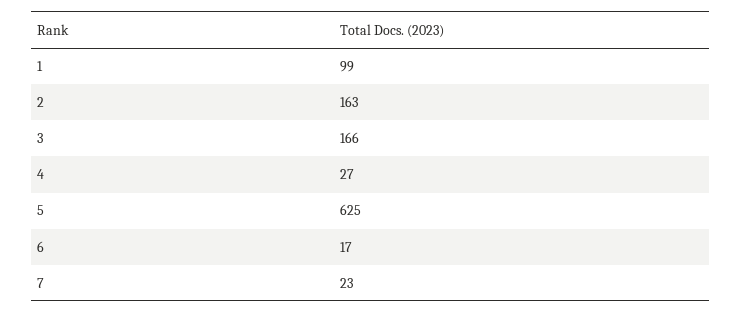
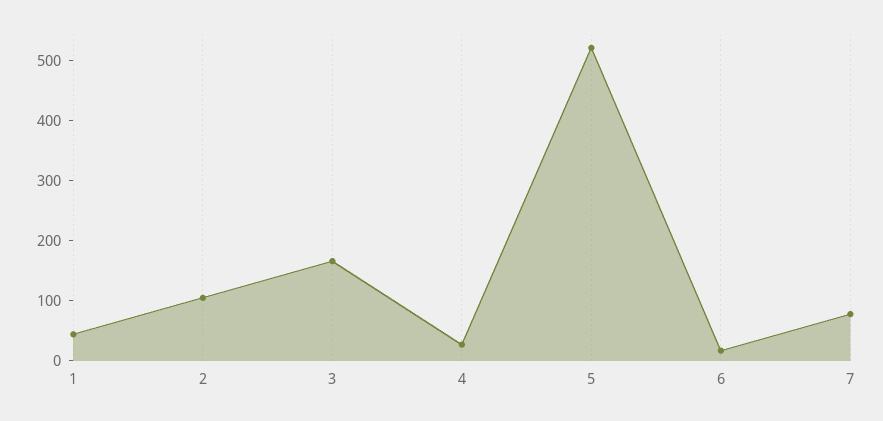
1: 99 -> 40
2: 163 -> 100
5: 625 -> 520
7: 23 -> 80

